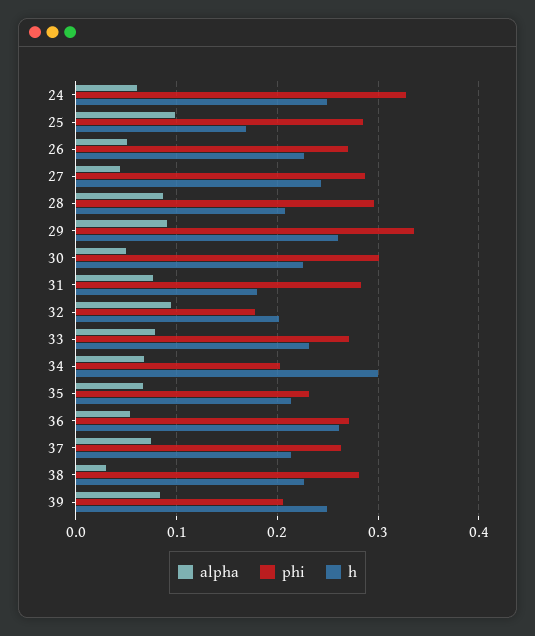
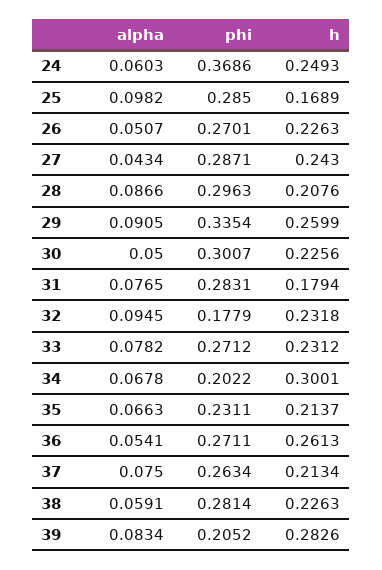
phi, 24: 0.33 -> 0.3686
h, 32: 0.2 -> 0.2318
alpha, 38: 0.03 -> 0.0591
h, 39: 0.25 -> 0.2826

